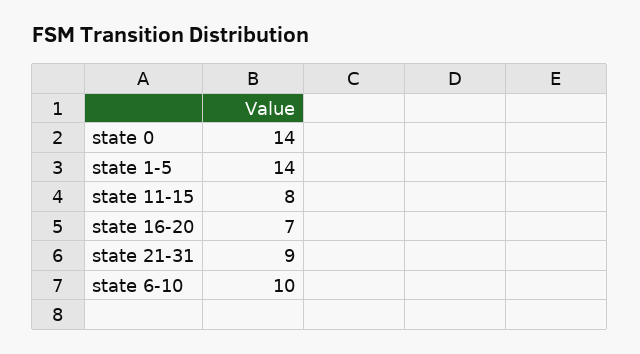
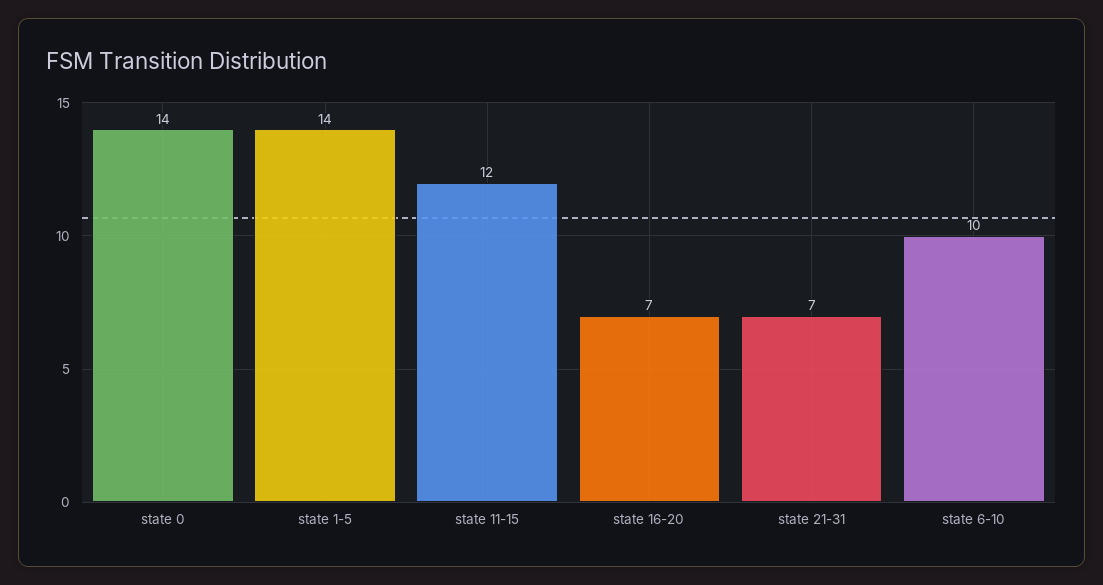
state 11-15: 8 -> 12
state 21-31: 9 -> 7

